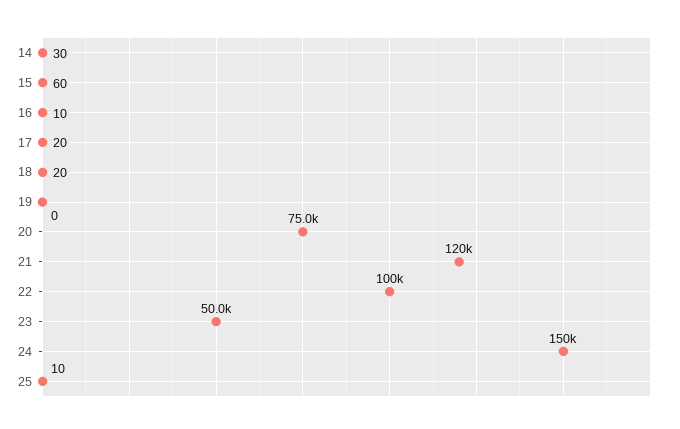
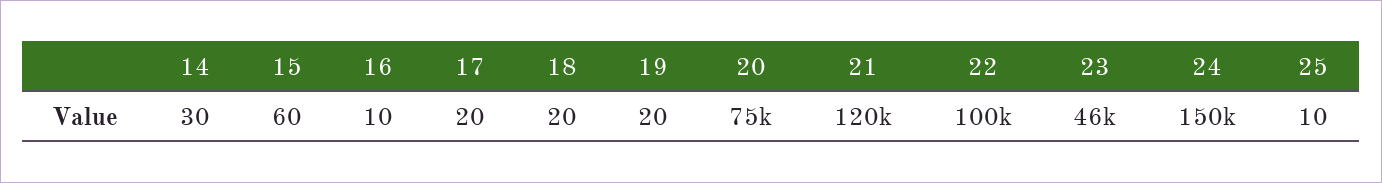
19: 0 -> 20
23: 50000 -> 46000

